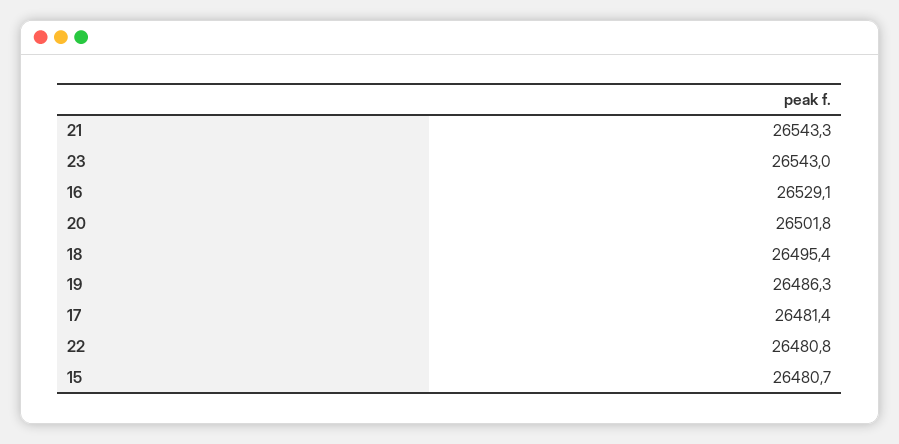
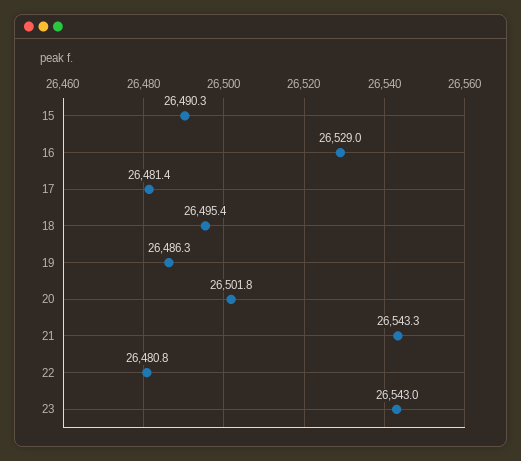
16: 26529.1 -> 26529
15: 26480.7 -> 26490.3

